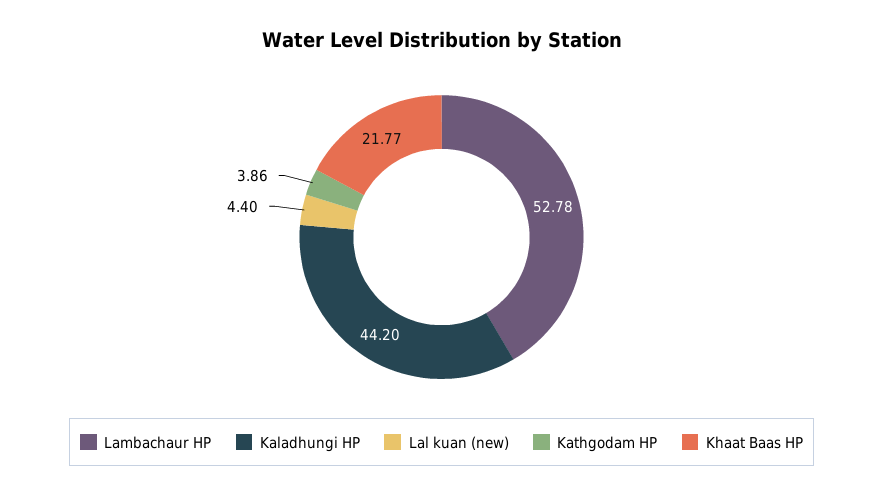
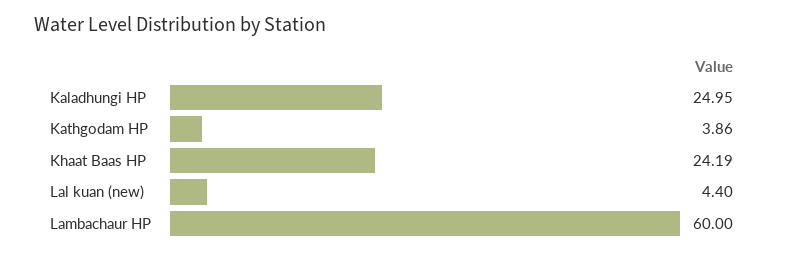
Lambachaur HP: 52.78 -> 60
Kaladhungi HP: 44.2 -> 24.95
Khaat Baas HP: 21.77 -> 24.19

